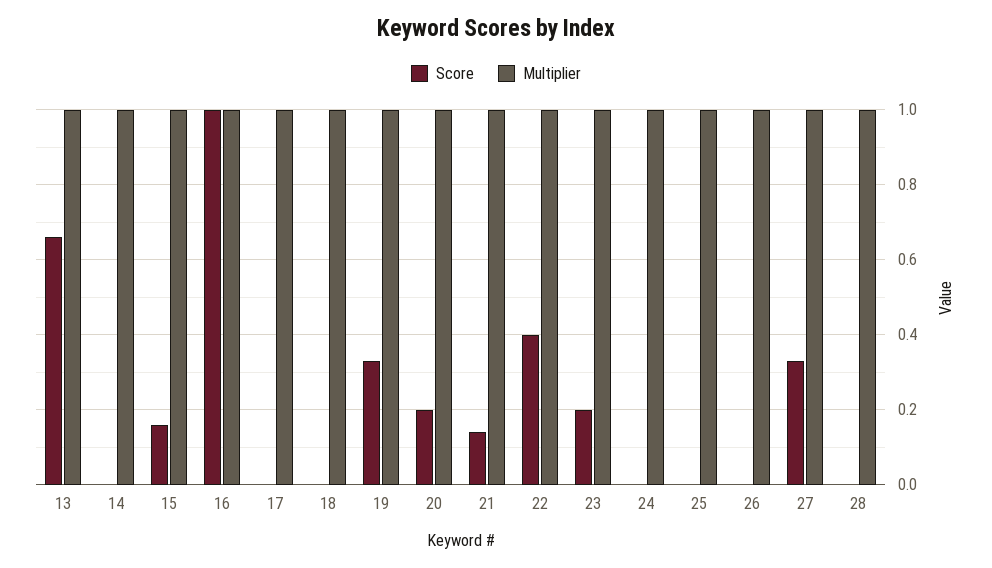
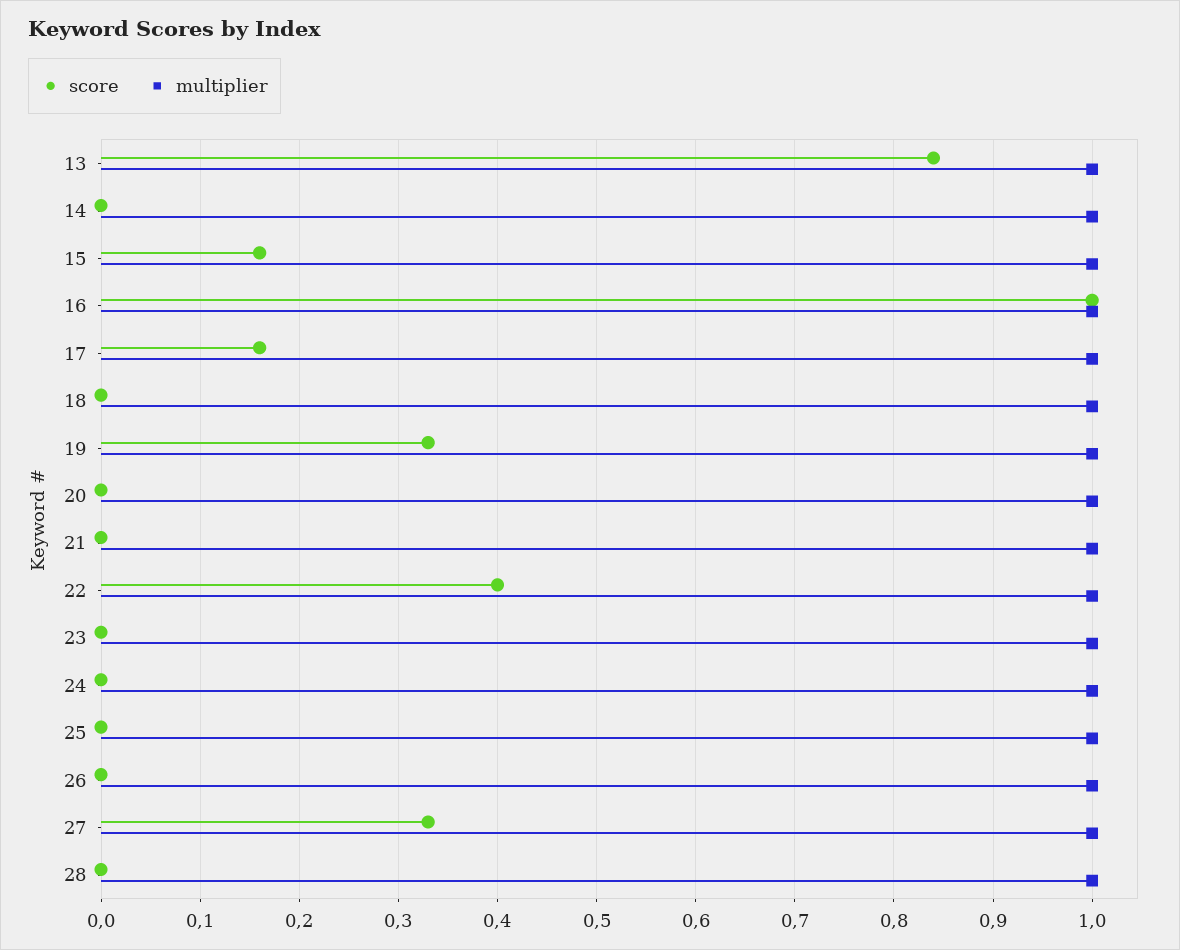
Score, 13: 0.65 -> 0.84
Score, 17: 0 -> 0.16
Score, 20: 0.2 -> 0
Score, 21: 0.15 -> 0
Score, 23: 0.2 -> 0

